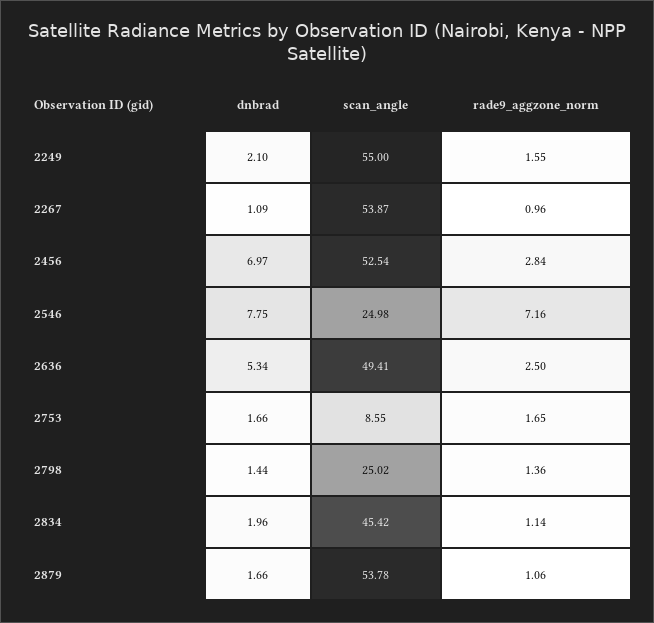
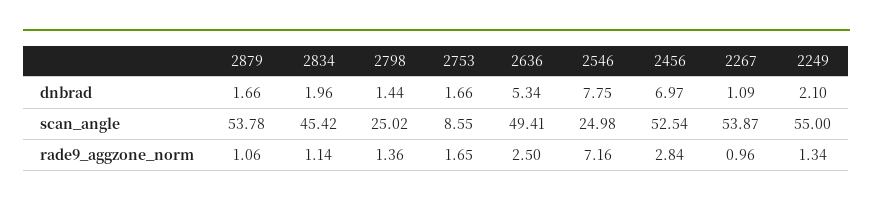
rade9_aggzone_norm, 2249: 1.55 -> 1.34

